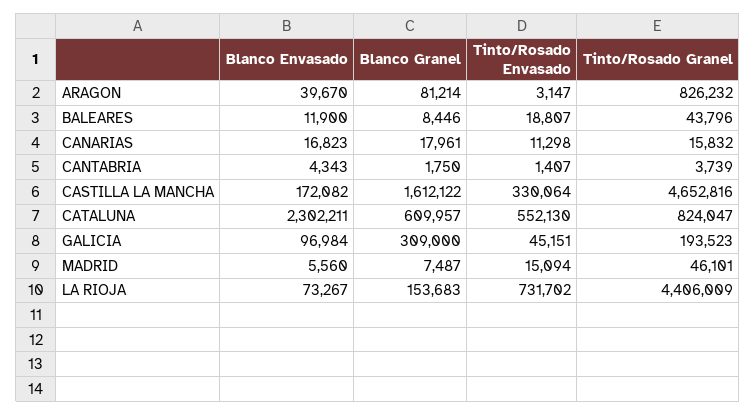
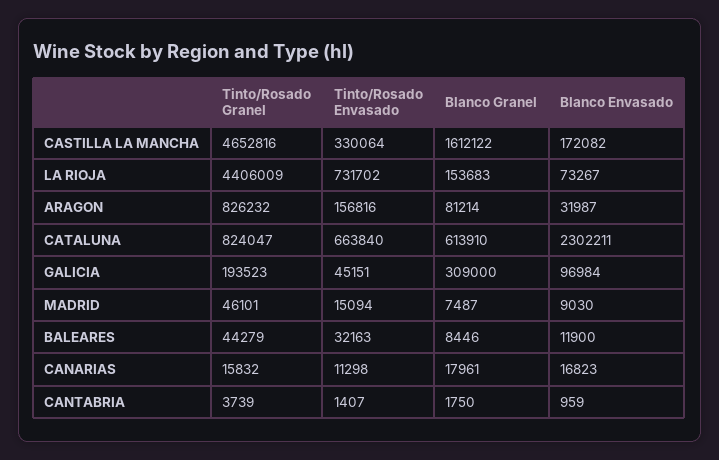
Blanco Envasado, ARAGON: 39670 -> 31987
Tinto/Rosado Envasado, ARAGON: 3147 -> 156816
Tinto/Rosado Envasado, BALEARES: 18807 -> 32163
Tinto/Rosado Granel, BALEARES: 43796 -> 44279
Blanco Envasado, CANTABRIA: 4343 -> 959
Blanco Granel, CATALUNA: 609957 -> 613910
Tinto/Rosado Envasado, CATALUNA: 552130 -> 663840
Blanco Envasado, MADRID: 5560 -> 9030

